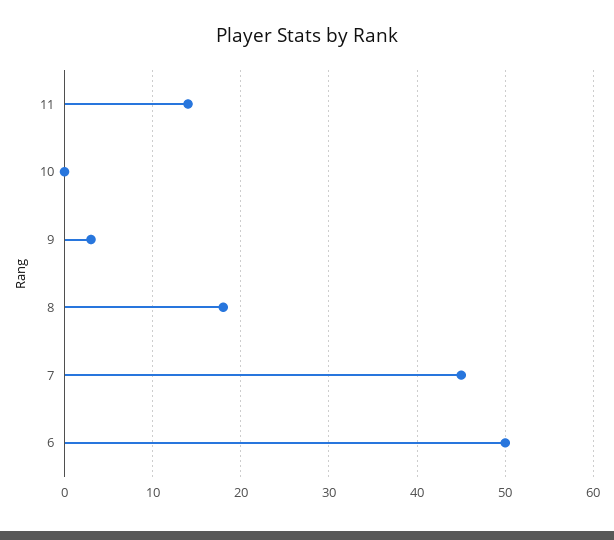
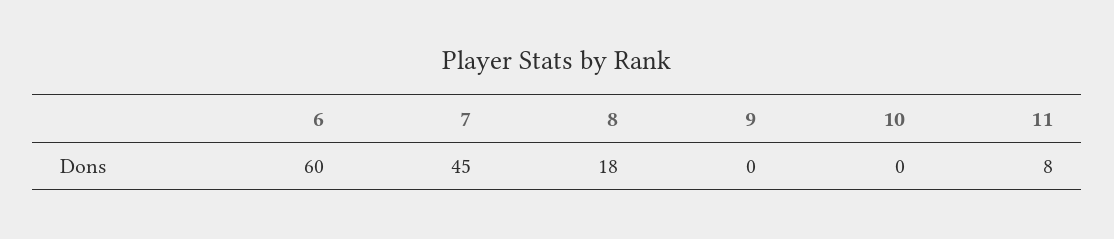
11: 14 -> 8
9: 3 -> 0
6: 50 -> 60

